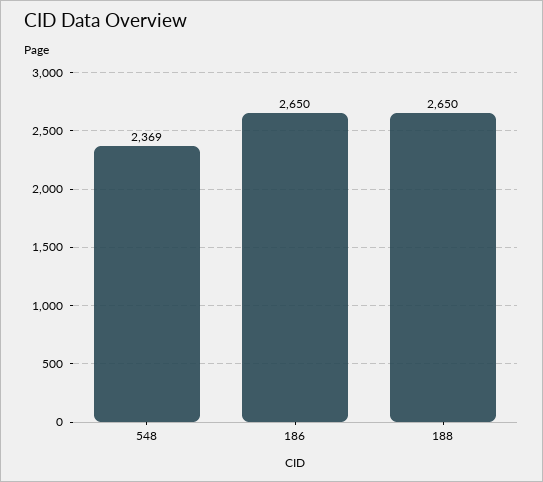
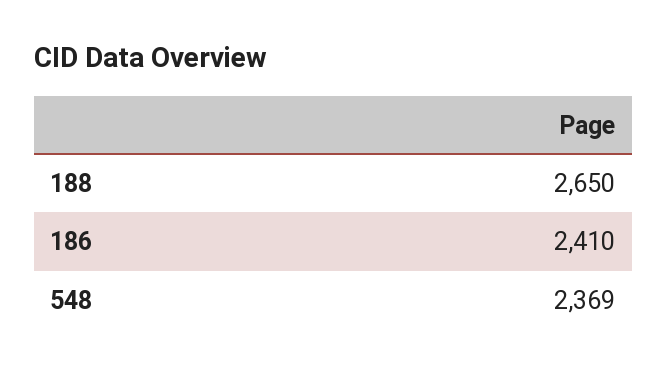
186: 2650 -> 2410

